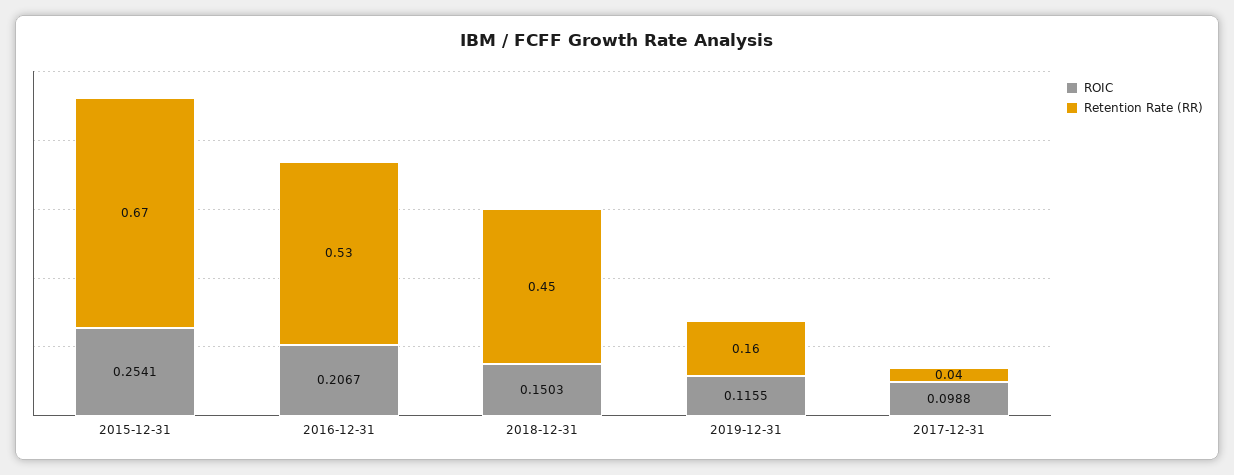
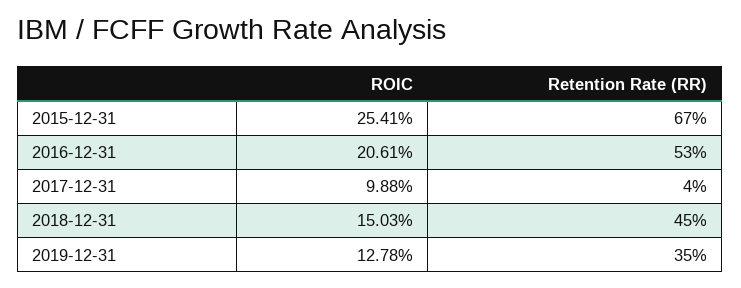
ROIC, 2016-12-31: 0.2067 -> 0.2061
ROIC, 2019-12-31: 0.1155 -> 0.1278
Retention Rate (RR), 2019-12-31: 0.16 -> 0.35

